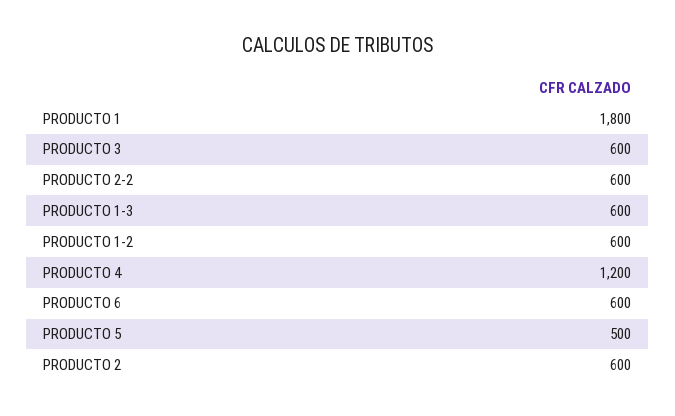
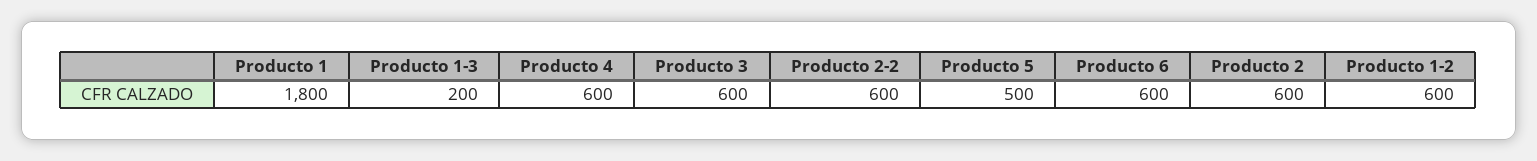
PRODUCTO 1-3: 600 -> 200
PRODUCTO 4: 1200 -> 600

